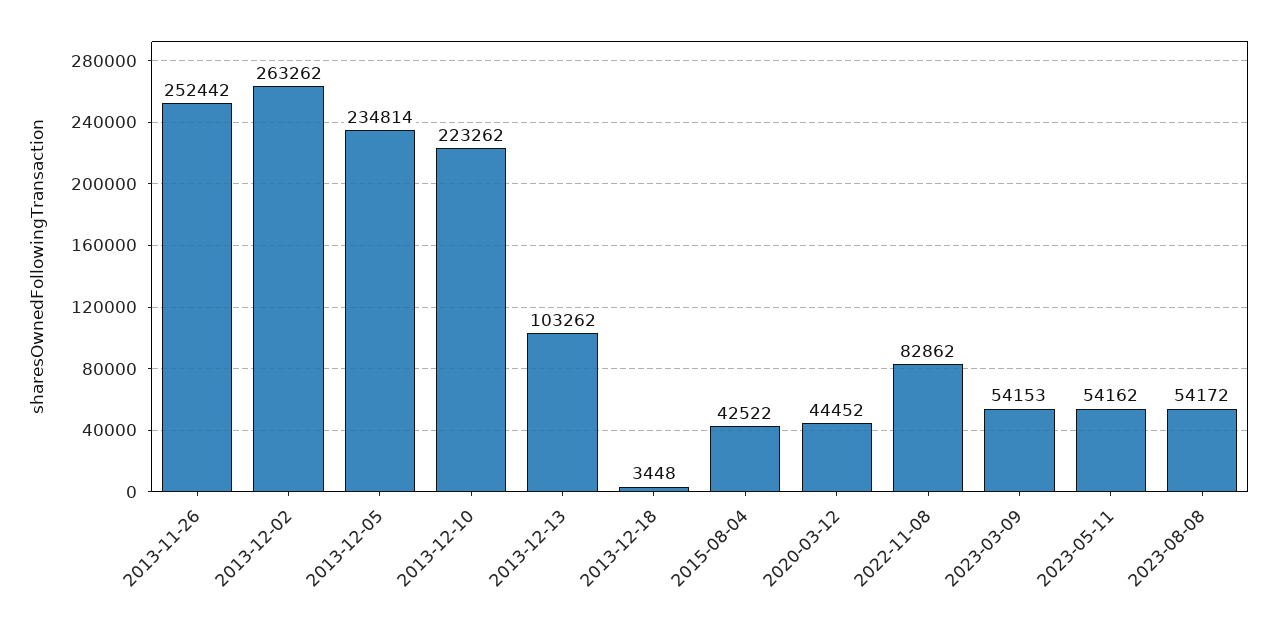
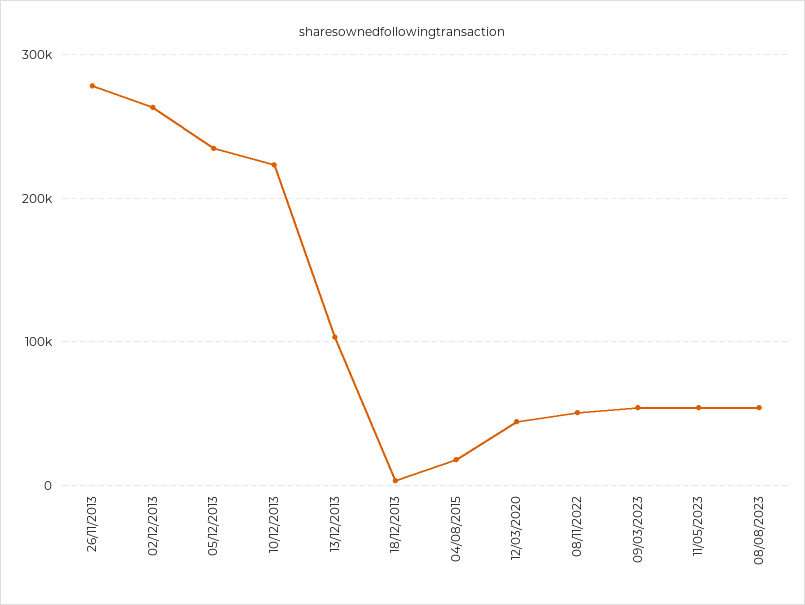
2013-11-26: 252442 -> 280000
2015-08-04: 42522 -> 20000
2022-11-08: 82862 -> 50000

